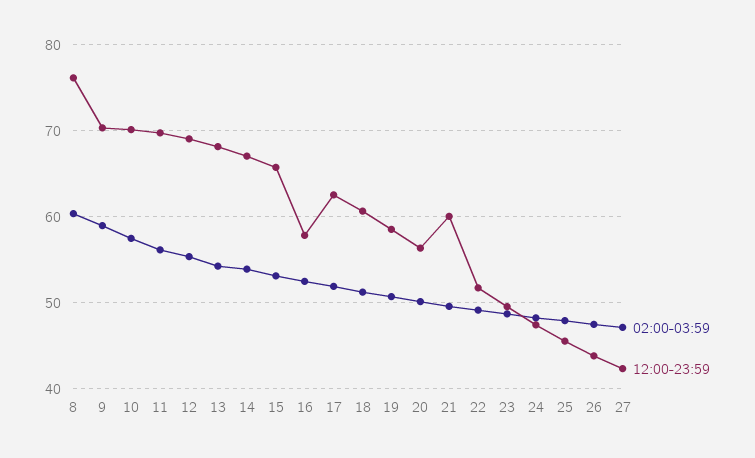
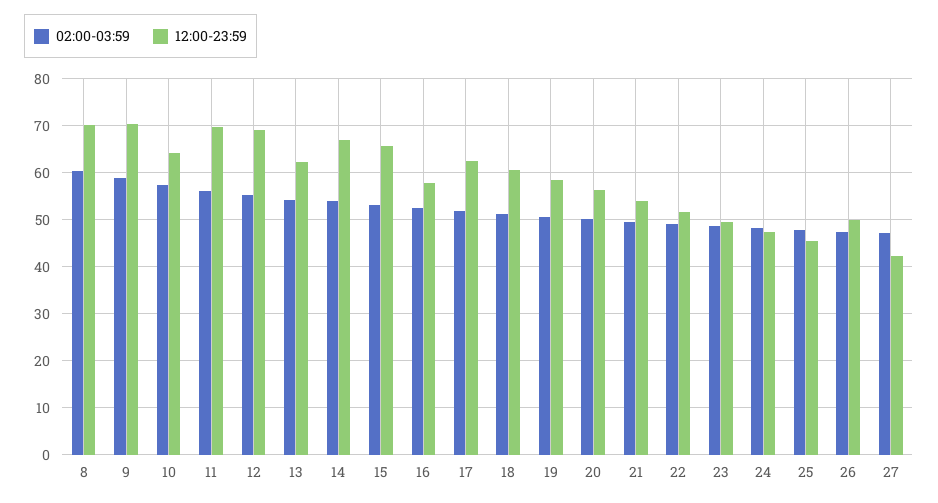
12:00-23:59, 8: 76 -> 70
12:00-23:59, 10: 70 -> 64
12:00-23:59, 13: 68 -> 62
12:00-23:59, 21: 60 -> 54
12:00-23:59, 26: 44 -> 50

